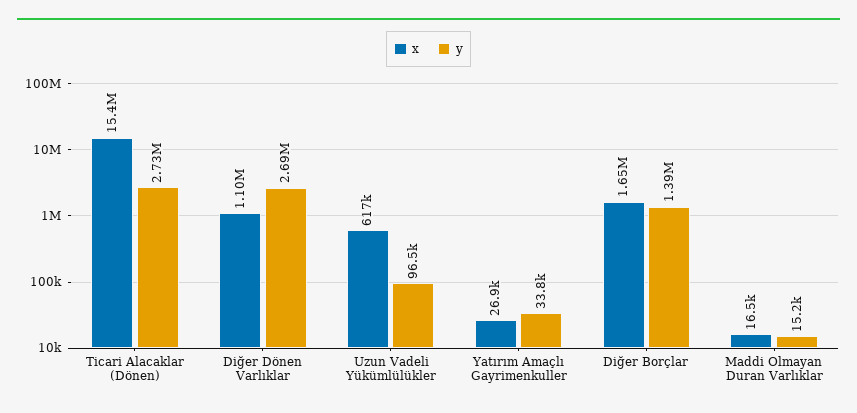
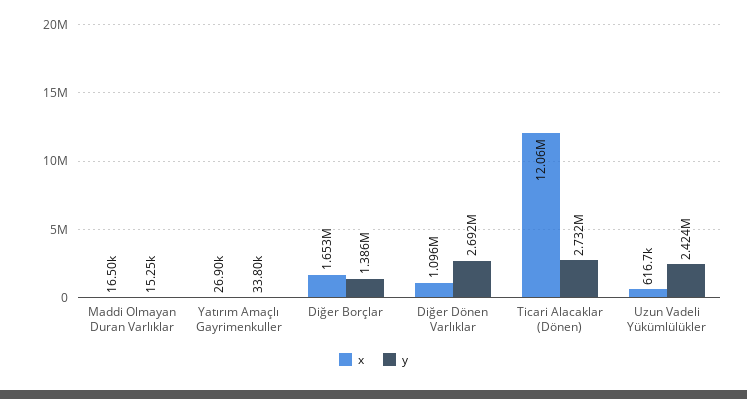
x, Ticari Alacaklar (Dönen): 15400000 -> 12060000
y, Uzun Vadeli Yükümlülükler: 96500 -> 2424000

